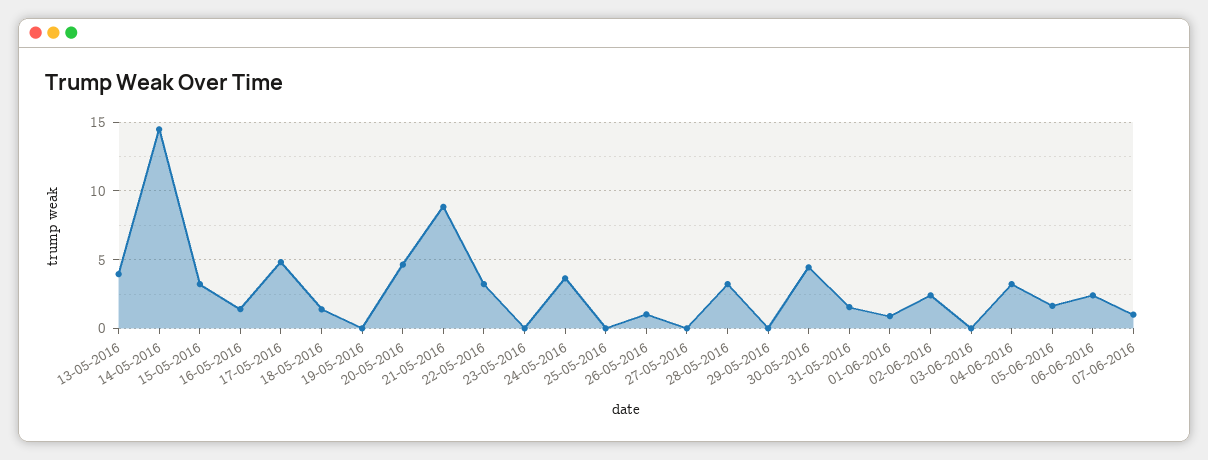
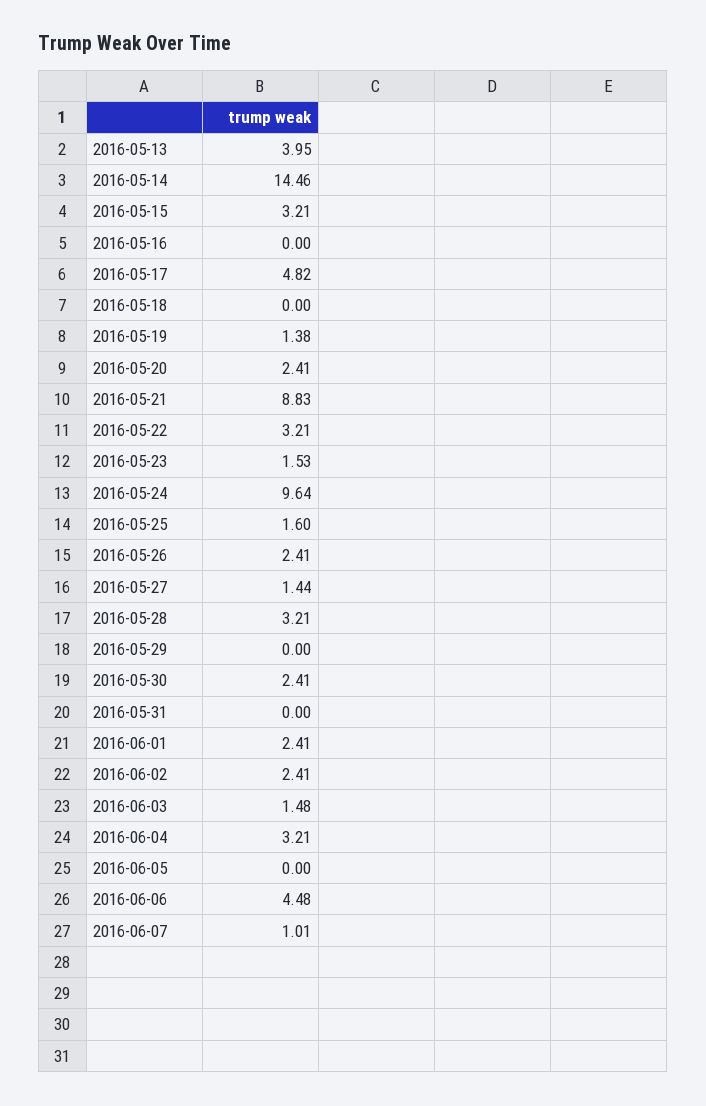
16-05-2016: 1.5 -> 0
18-05-2016: 1.5 -> 0
19-05-2016: 0 -> 1.38
20-05-2016: 4.5 -> 2.41
23-05-2016: 0 -> 1.53
24-05-2016: 3.5 -> 9.64
25-05-2016: 0 -> 1.6
26-05-2016: 1 -> 2.41
27-05-2016: 0 -> 1.44
30-05-2016: 4.5 -> 2.41
31-05-2016: 1.5 -> 0
01-06-2016: 1 -> 2.41
03-06-2016: 0 -> 1.48
05-06-2016: 1.5 -> 0
06-06-2016: 2.5 -> 4.48

